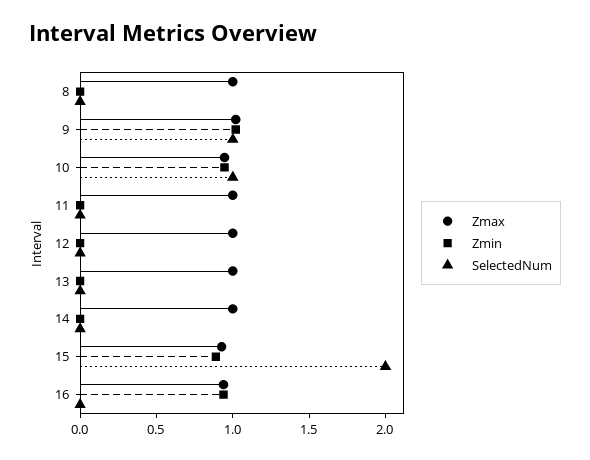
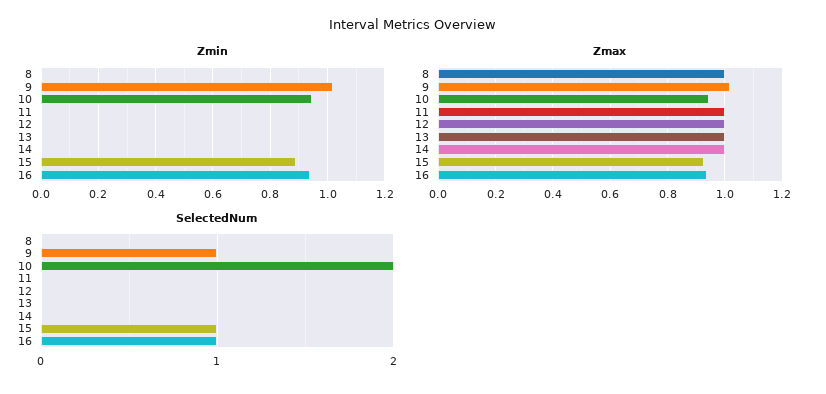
SelectedNum, 10: 1 -> 2
SelectedNum, 15: 2 -> 1
SelectedNum, 16: 0 -> 1

